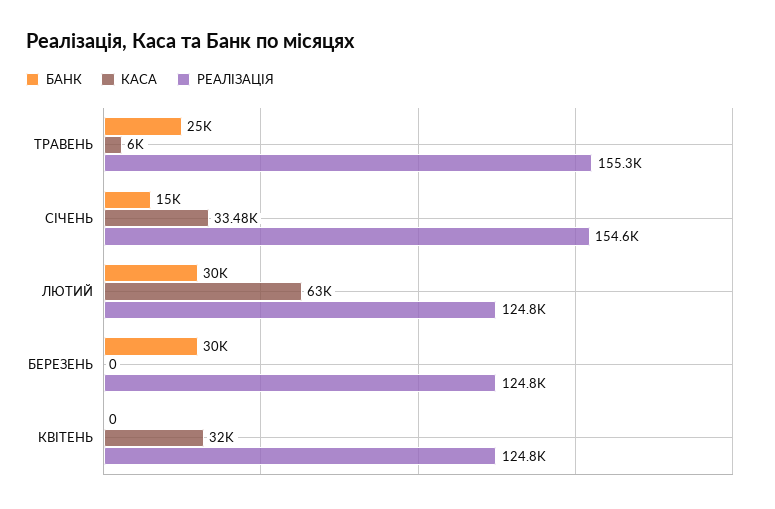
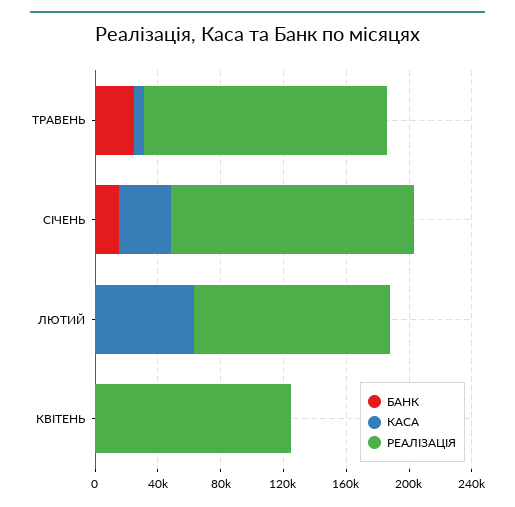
БАНК, ЛЮТИЙ: 30000 -> 0
БАНК, БЕРЕЗЕНЬ: 30000 -> none
КАСА, БЕРЕЗЕНЬ: 0 -> none
РЕАЛІЗАЦІЯ, БЕРЕЗЕНЬ: 124800 -> none
КАСА, КВІТЕНЬ: 32000 -> 0

